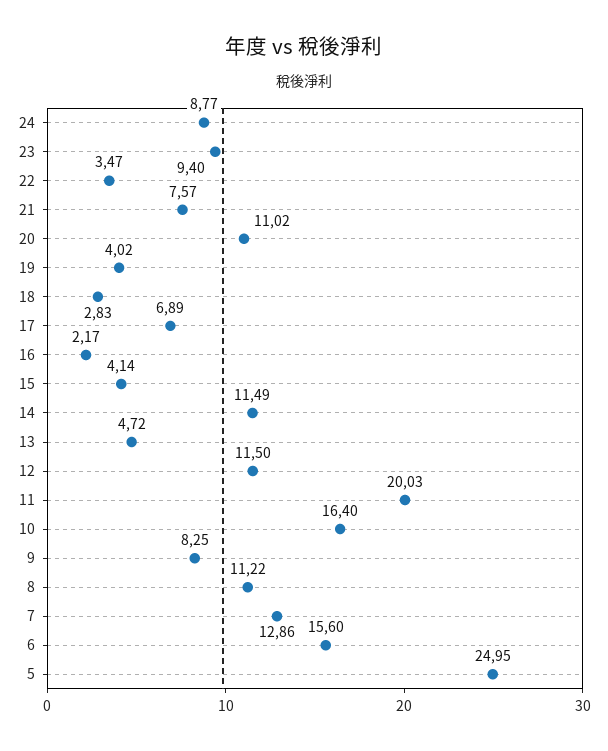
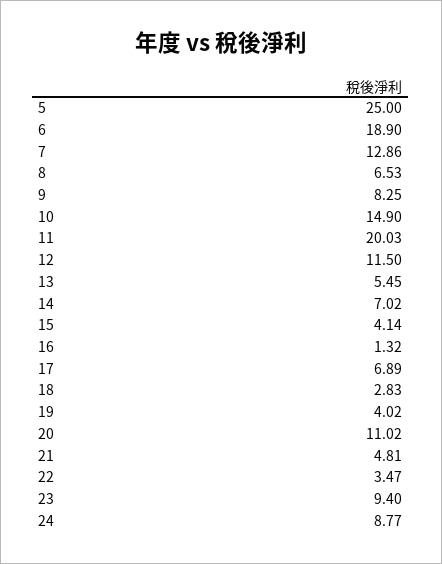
21: 7.57 -> 4.81
16: 2.17 -> 1.32
14: 11.49 -> 7.02
13: 4.72 -> 5.45
10: 16.4 -> 14.9
8: 11.22 -> 6.53
6: 15.6 -> 18.9
5: 24.95 -> 25

